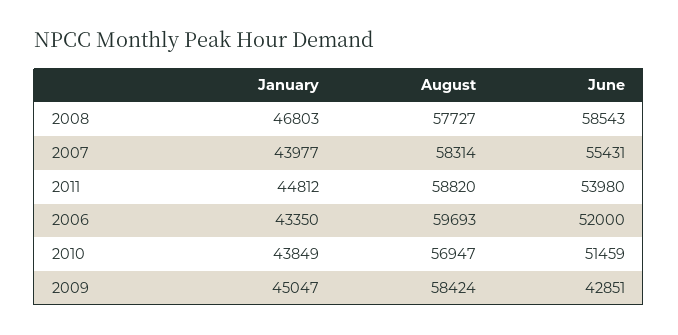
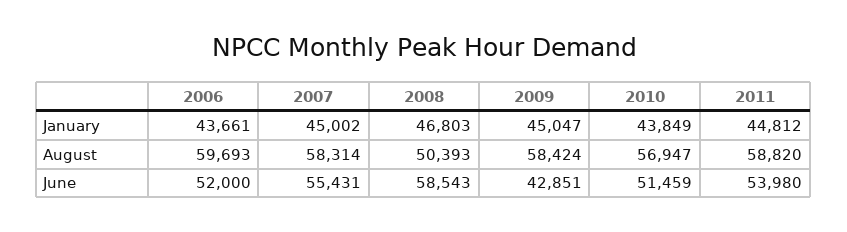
August, 2008: 57727 -> 50393
January, 2007: 43977 -> 45002
January, 2006: 43350 -> 43661

